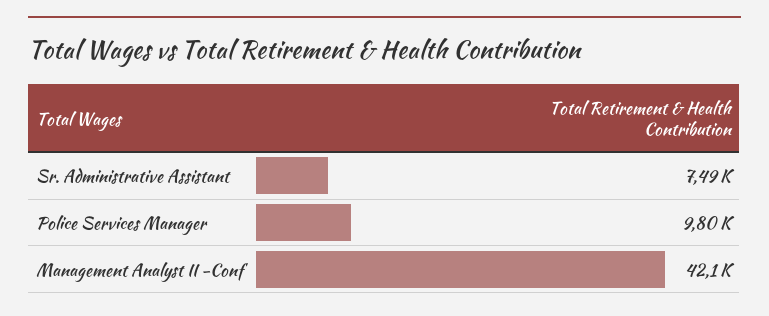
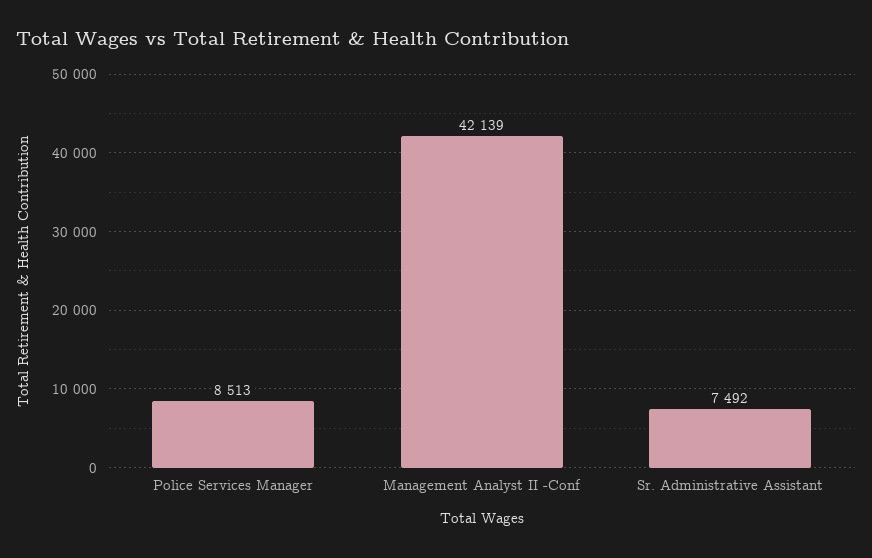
Police Services Manager: 9800 -> 8513

